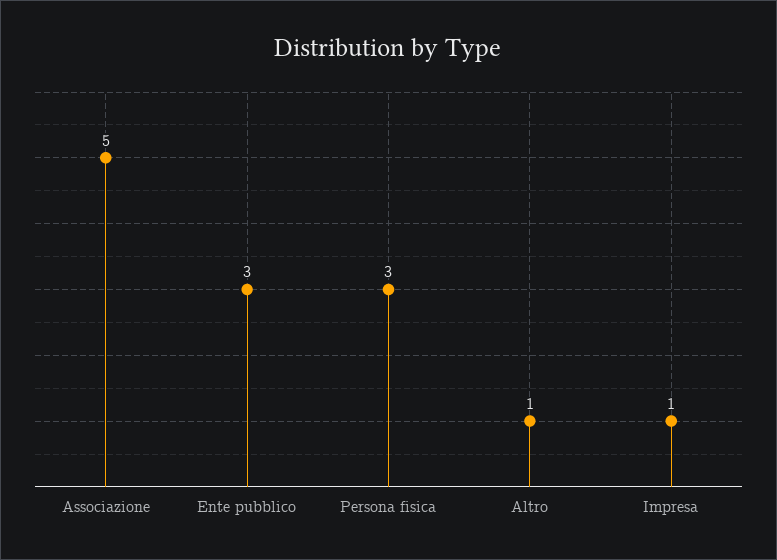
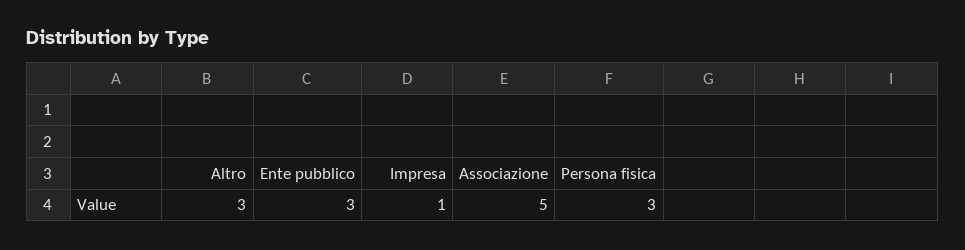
Altro: 1 -> 3

